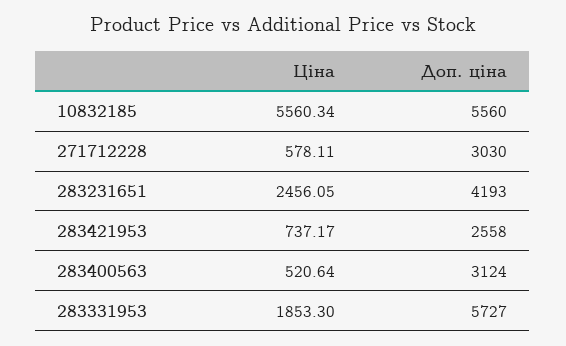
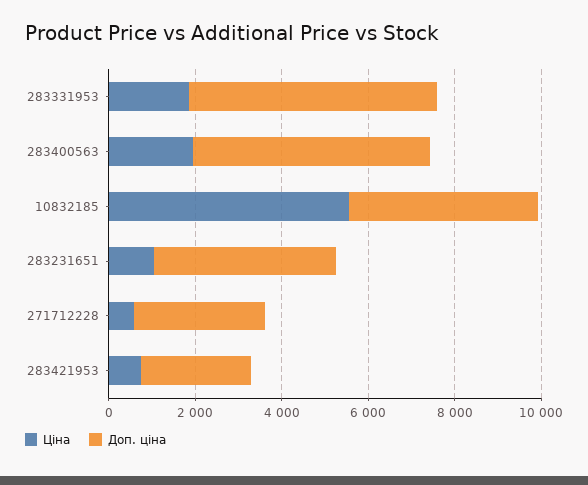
Доп. ціна, 10832185: 5560 -> 4500
Ціна, 283231651: 2456.05 -> 1000
Ціна, 283400563: 520.64 -> 2000
Доп. ціна, 283400563: 3124 -> 5500

